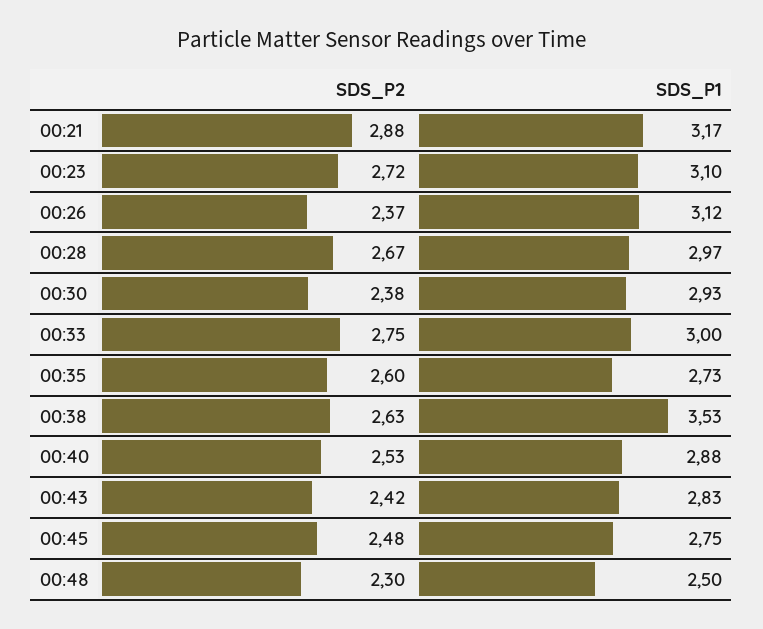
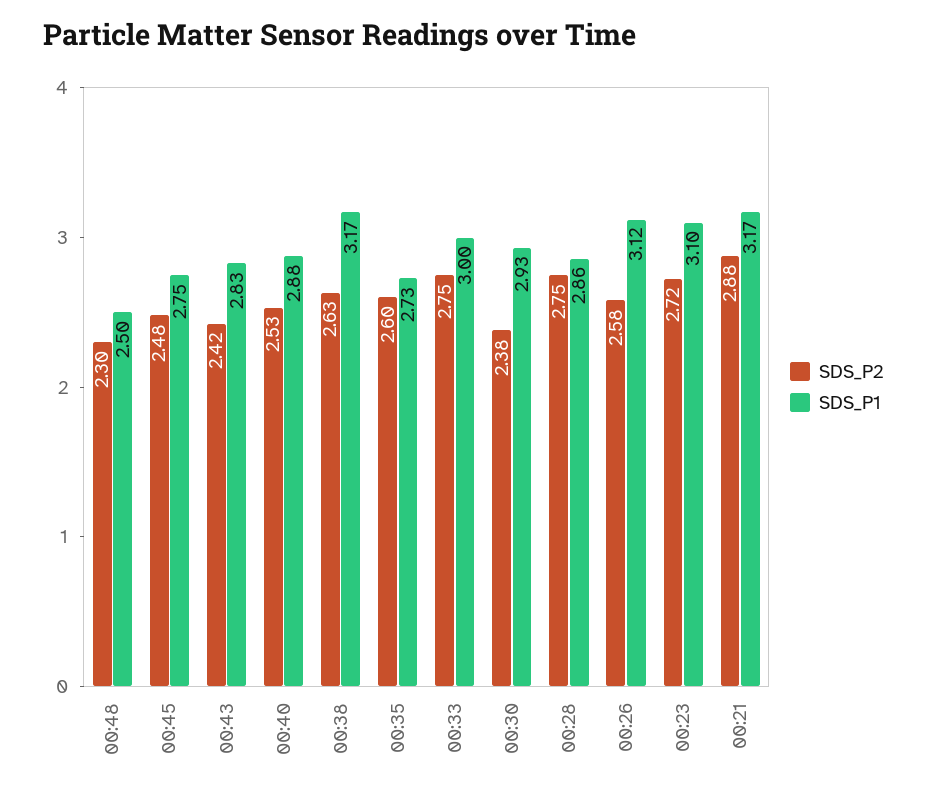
SDS_P2, 00:26: 2.37 -> 2.58
SDS_P2, 00:28: 2.67 -> 2.75
SDS_P1, 00:28: 2.97 -> 2.86
SDS_P1, 00:38: 3.53 -> 3.17

